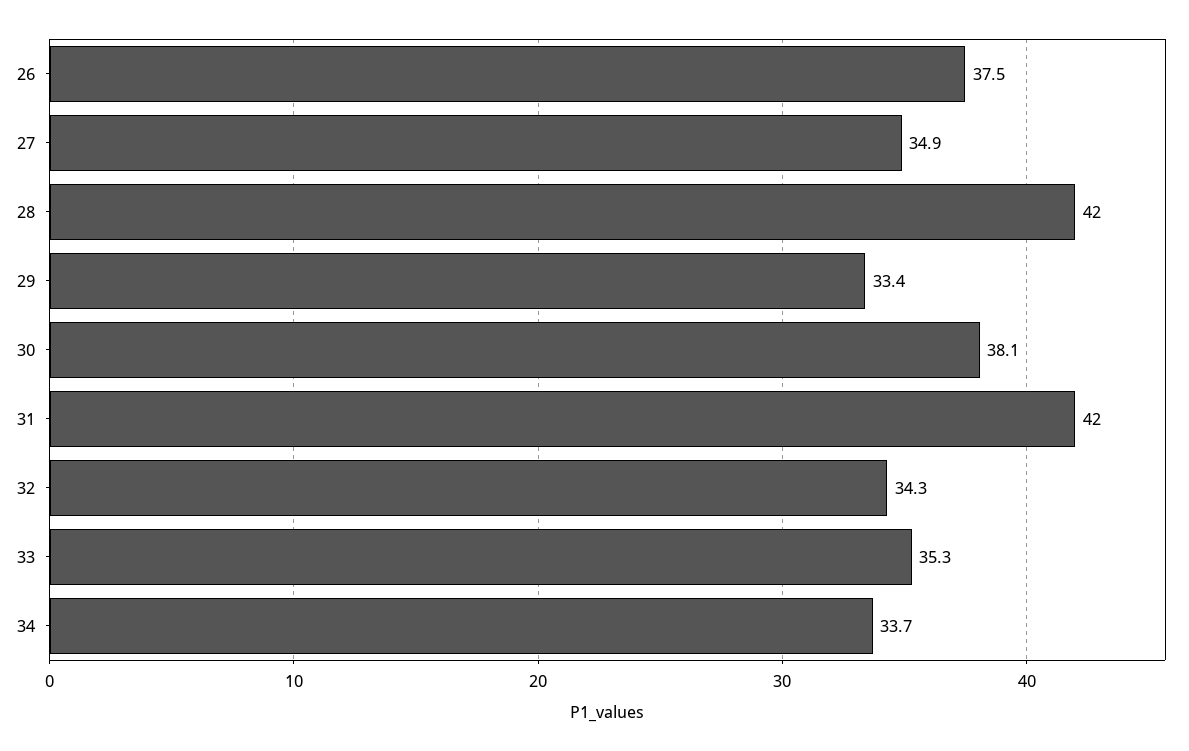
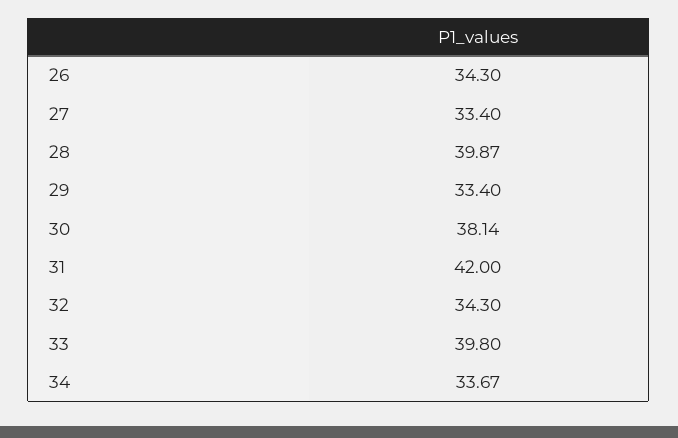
26: 37.5 -> 34.3
27: 34.9 -> 33.4
28: 42 -> 39.87
33: 35.3 -> 39.8

